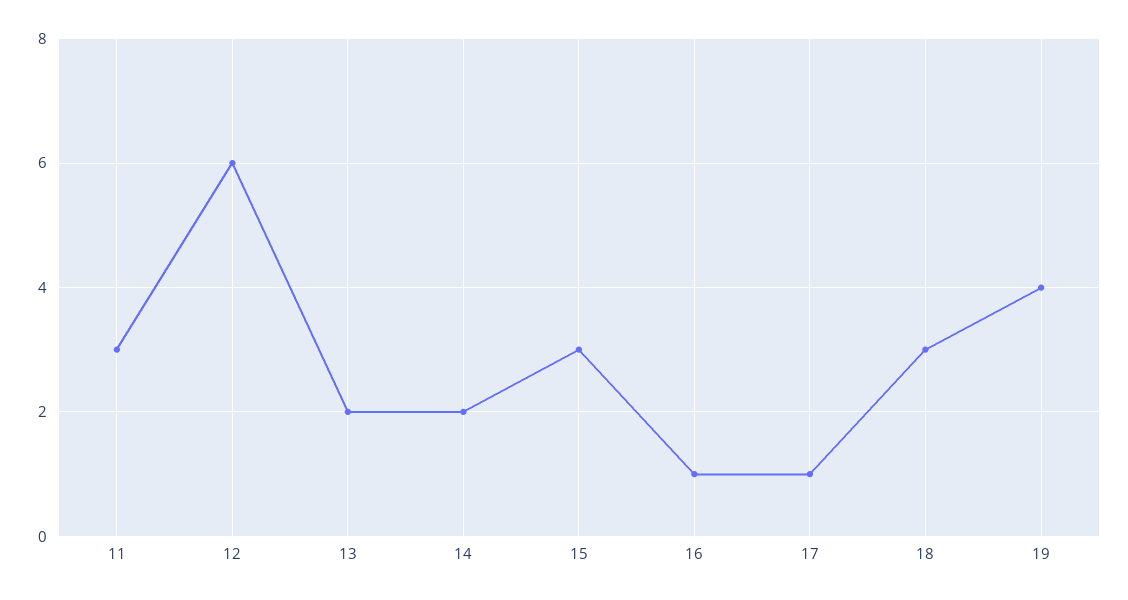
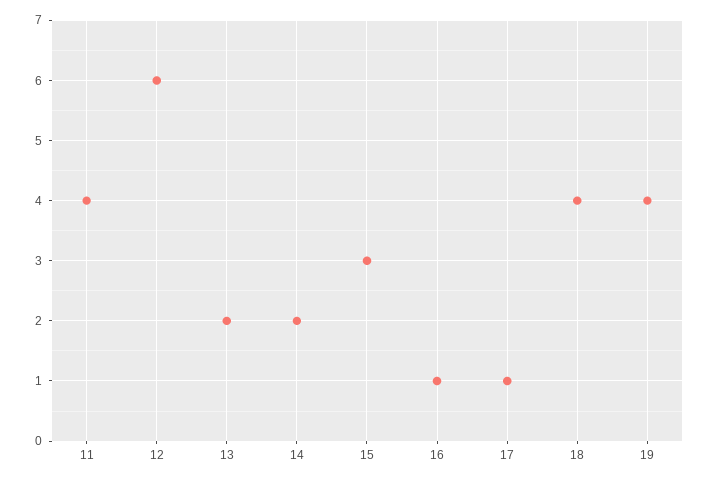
11: 3 -> 4
18: 3 -> 4

